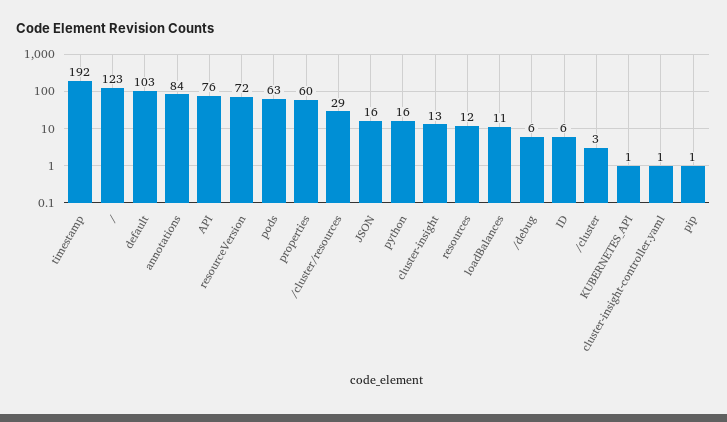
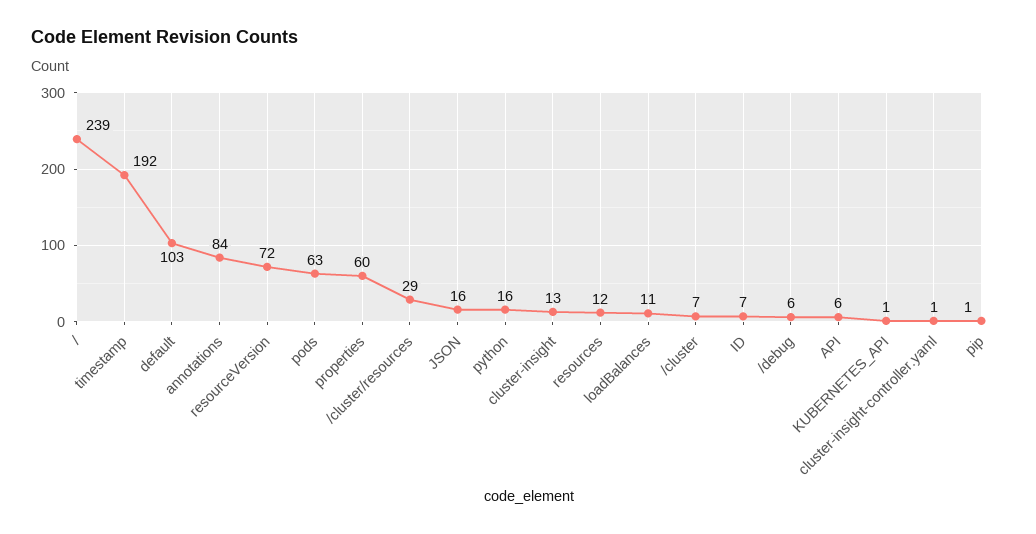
/: 123 -> 239
API: 76 -> 6
ID: 6 -> 7
/cluster: 3 -> 7

